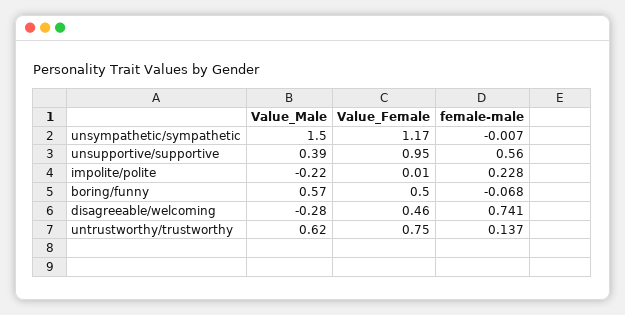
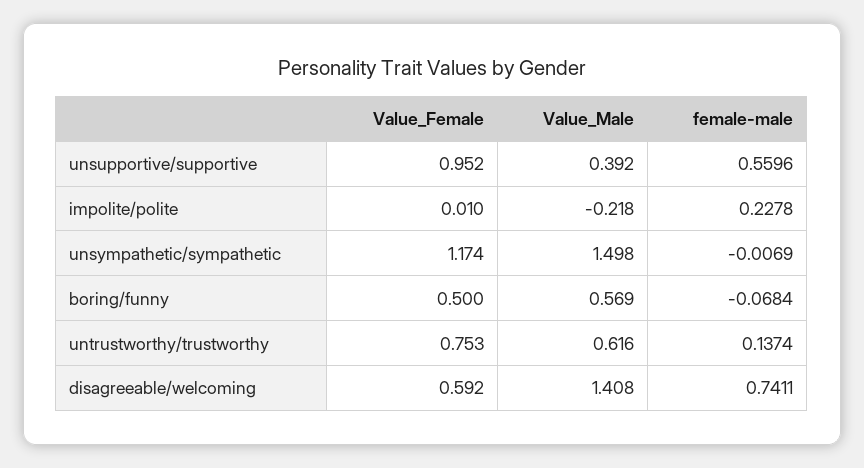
Value_Male, disagreeable/welcoming: -0.28 -> 1.408
Value_Female, disagreeable/welcoming: 0.46 -> 0.592

